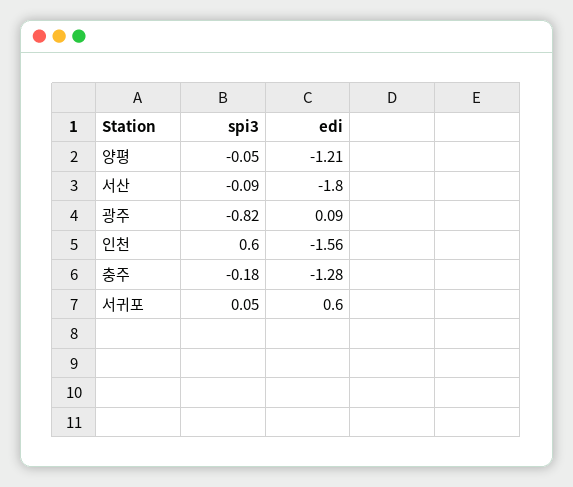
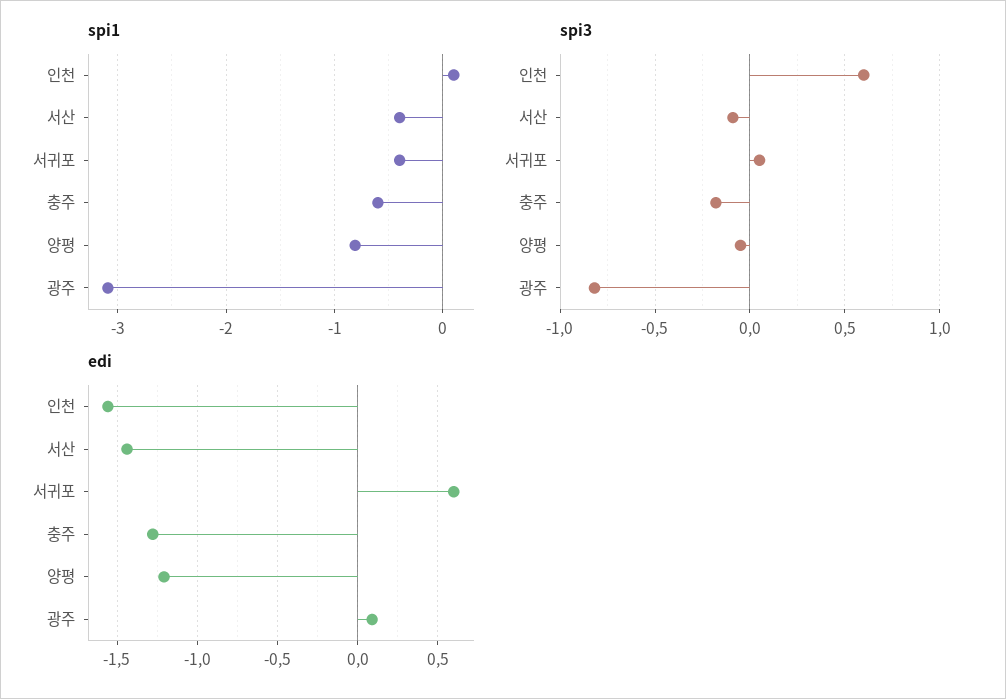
edi, 서산: -1.8 -> -1.45
spi1, 인천: none -> 0.1
spi1, 서산: none -> -0.4
spi1, 서귀포: none -> -0.4
spi1, 충주: none -> -0.6
spi1, 양평: none -> -0.8
spi1, 광주: none -> -3.1

